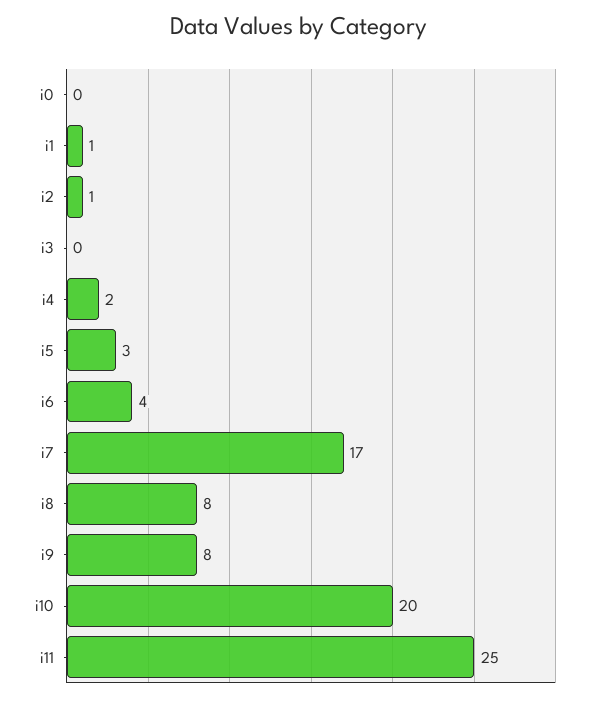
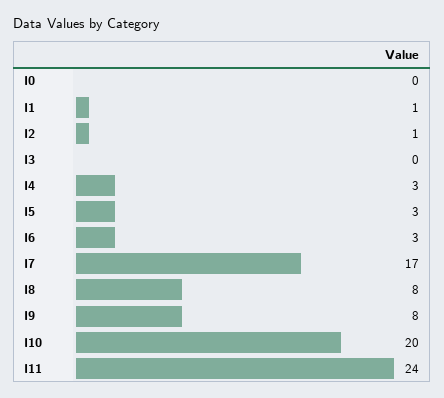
i4: 2 -> 3
i6: 4 -> 3
i11: 25 -> 24

